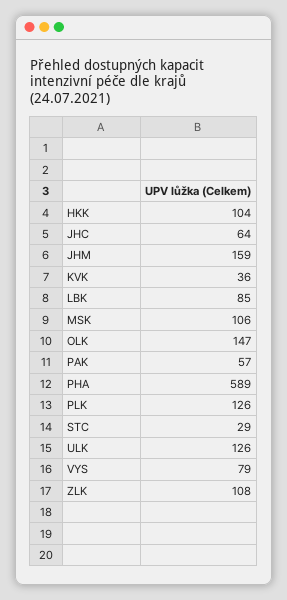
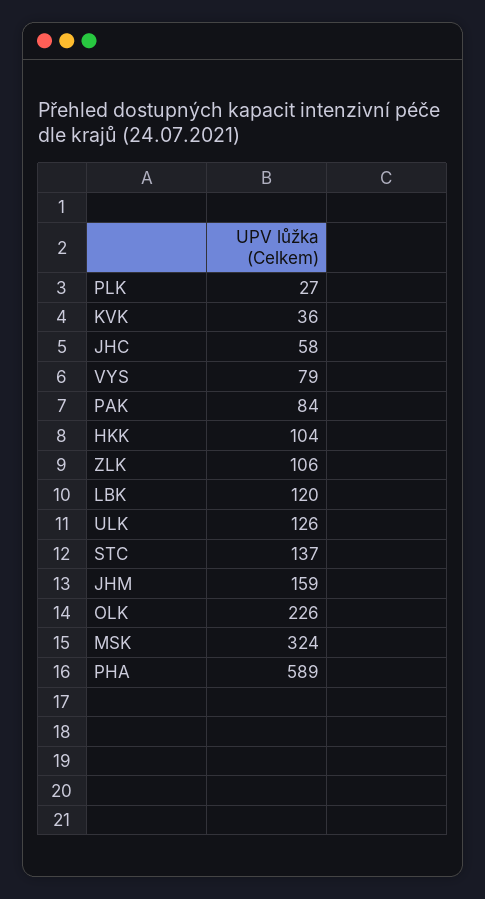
JHC: 64 -> 58
LBK: 85 -> 120
MSK: 106 -> 324
OLK: 147 -> 226
PAK: 57 -> 84
PLK: 126 -> 27
STC: 29 -> 137
ZLK: 108 -> 106

